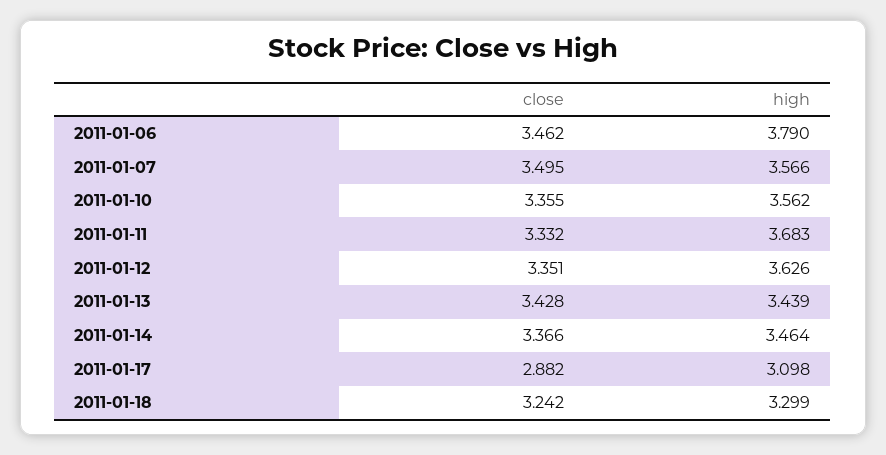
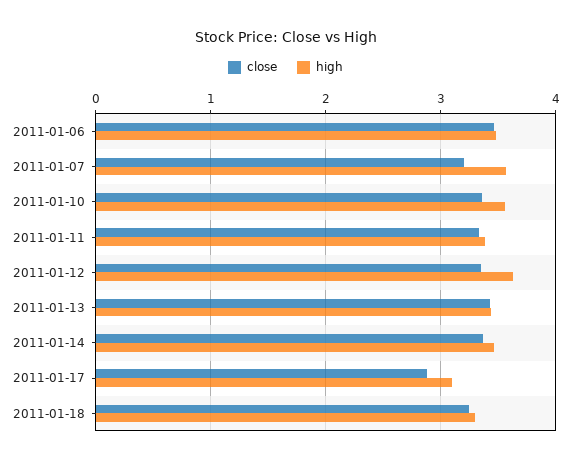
high, 2011-01-06: 3.79 -> 3.5
close, 2011-01-07: 3.495 -> 3.2
high, 2011-01-11: 3.683 -> 3.4

